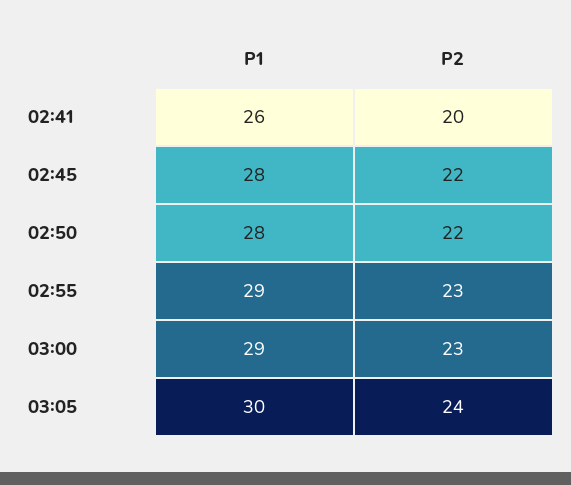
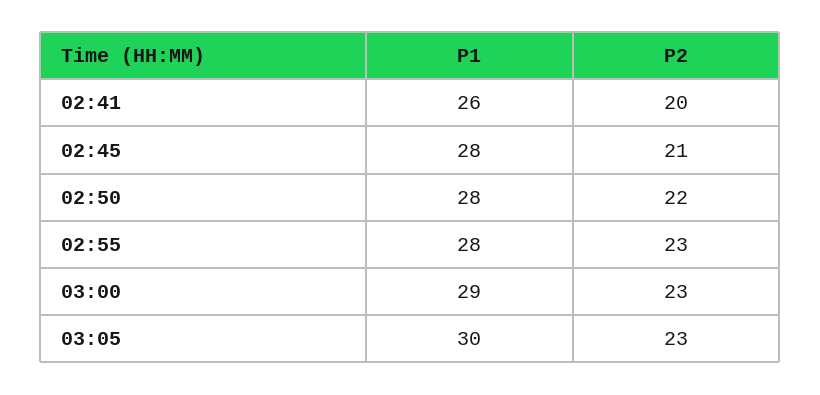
P2, 02:45: 22 -> 21
P1, 02:55: 29 -> 28
P2, 03:05: 24 -> 23

